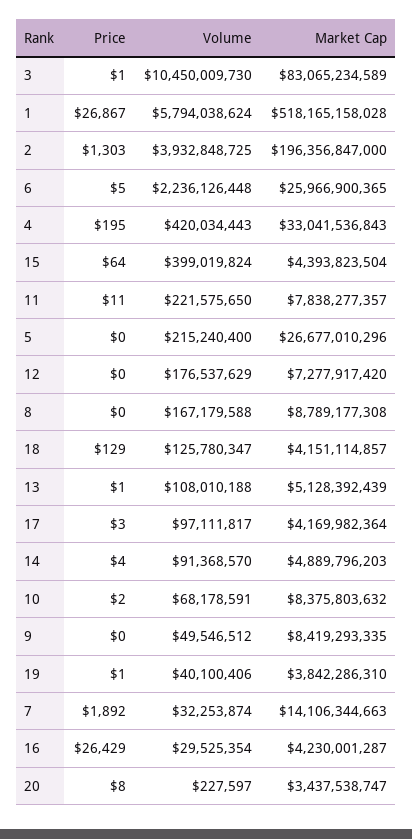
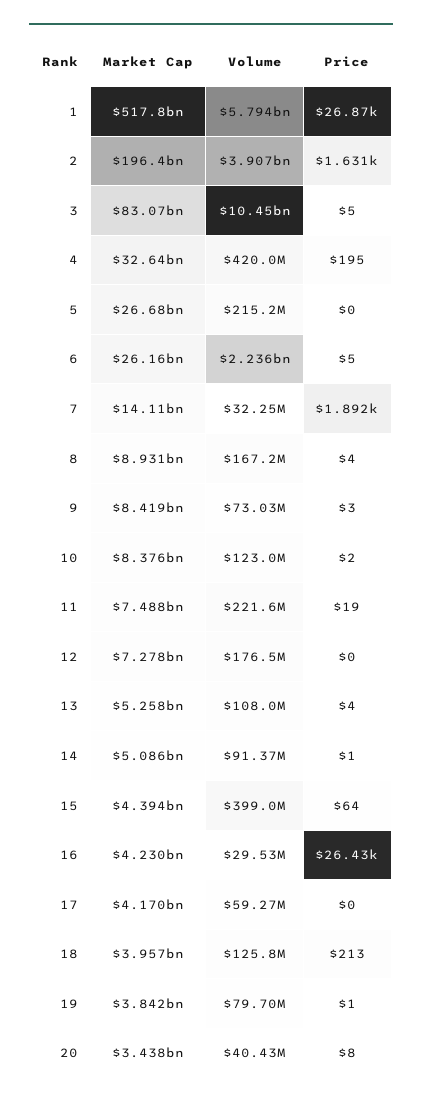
Price, 3: 1 -> 5
Market Cap, 1: 518165158028 -> 517800000000
Price, 2: 1303 -> 1631
Volume, 2: 3932848725 -> 3907000000
Market Cap, 6: 25966900365 -> 26160000000
Market Cap, 4: 33041536843 -> 32640000000
Price, 11: 11 -> 19
Market Cap, 11: 7838277357 -> 7488000000
Price, 8: 0 -> 4
Market Cap, 8: 8789177308 -> 8931000000
Price, 18: 129 -> 213
Market Cap, 18: 4151114857 -> 3957000000
Price, 13: 1 -> 4
Market Cap, 13: 5128392439 -> 5258000000
Price, 17: 3 -> 0
Volume, 17: 97111817 -> 59270000
Price, 14: 4 -> 1
Market Cap, 14: 4889796203 -> 5086000000
Volume, 10: 68178591 -> 123000000
Price, 9: 0 -> 3
Volume, 9: 49546512 -> 73030000
Volume, 19: 40100406 -> 79700000
Volume, 20: 227597 -> 40430000

